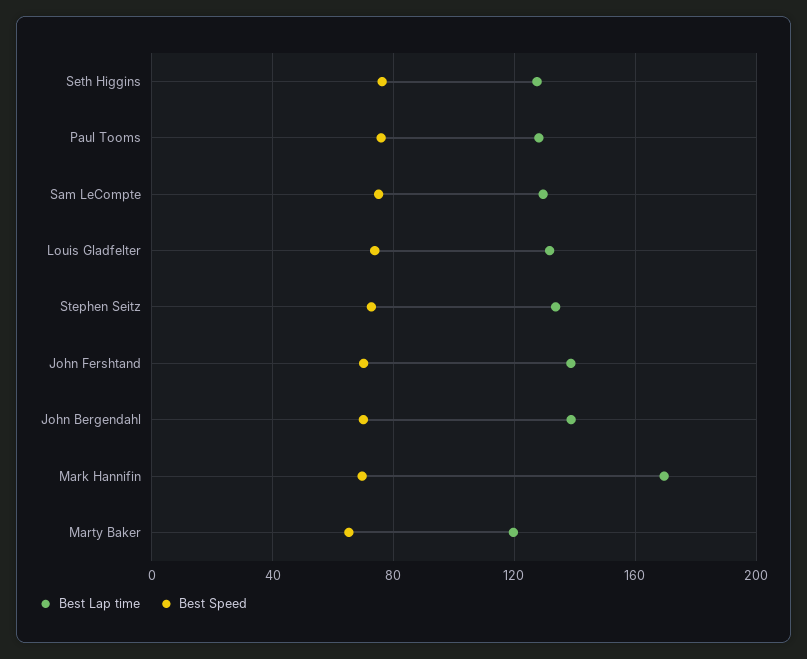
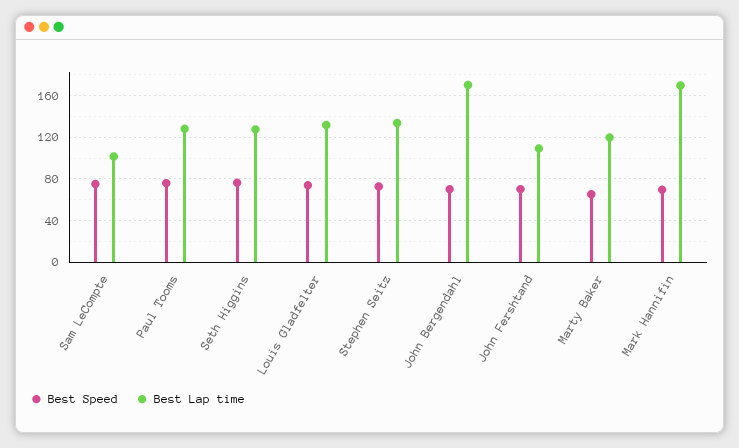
Best Lap time, Sam LeCompte: 130 -> 100
Best Lap time, John Fershtand: 140 -> 110
Best Lap time, John Bergendahl: 140 -> 170

